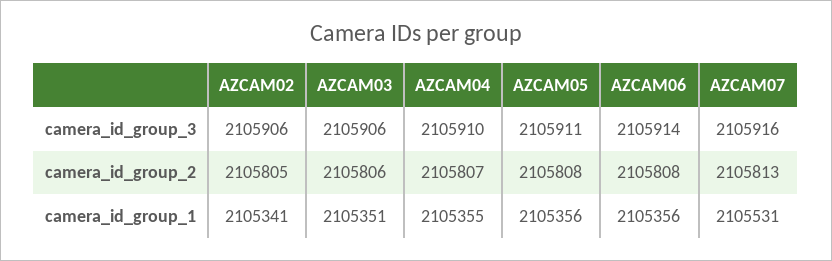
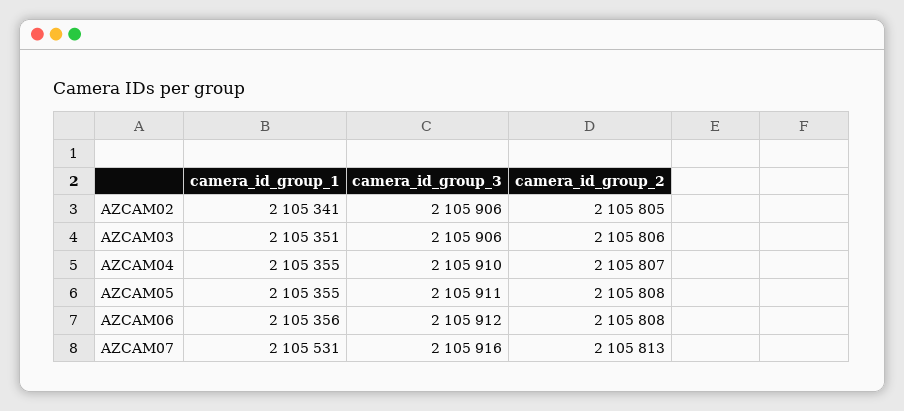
AZCAM06, camera_id_group_3: 2105914 -> 2105912
AZCAM05, camera_id_group_1: 2105356 -> 2105355

